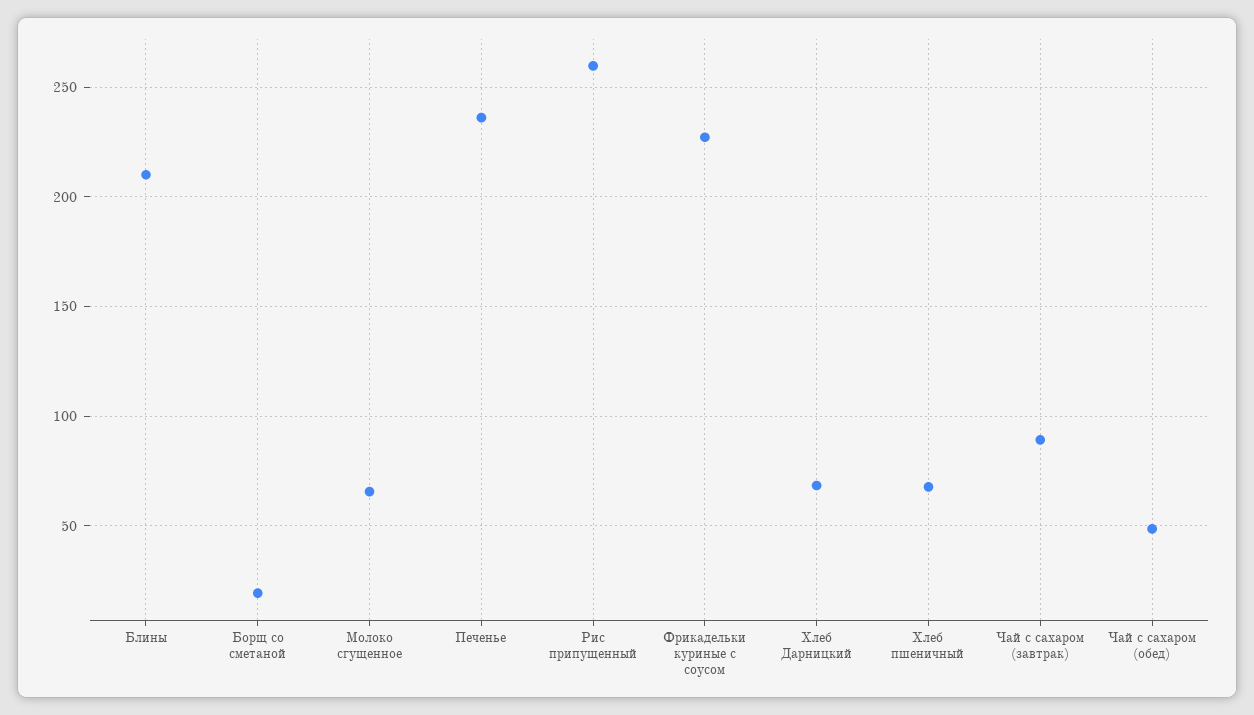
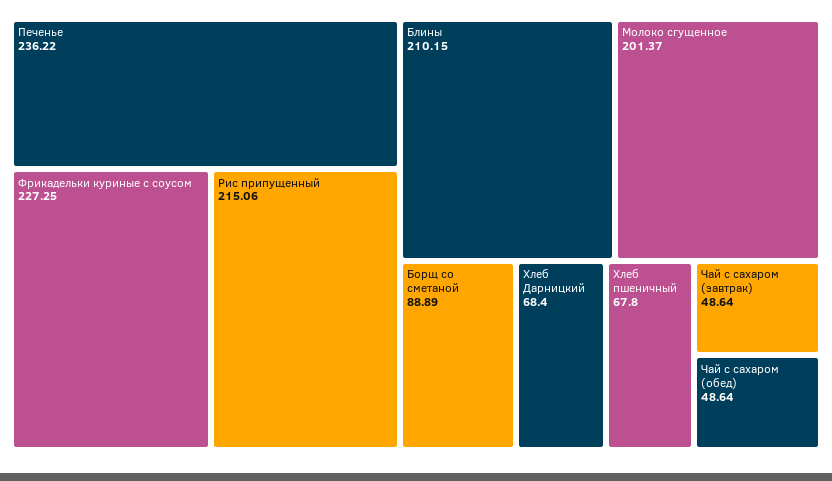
Борщ со сметаной: 20 -> 88.89
Молоко сгущенное: 65 -> 201.37
Рис припущенный: 260 -> 215.06
Чай с сахаром (завтрак): 90 -> 48.64

